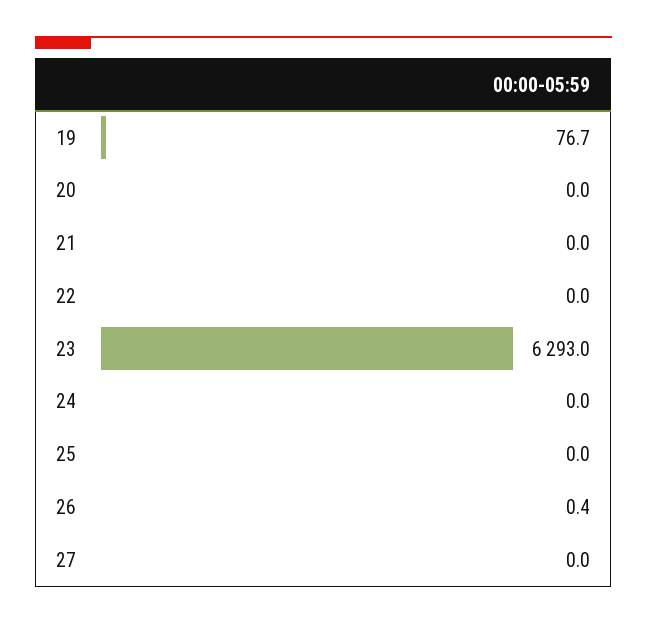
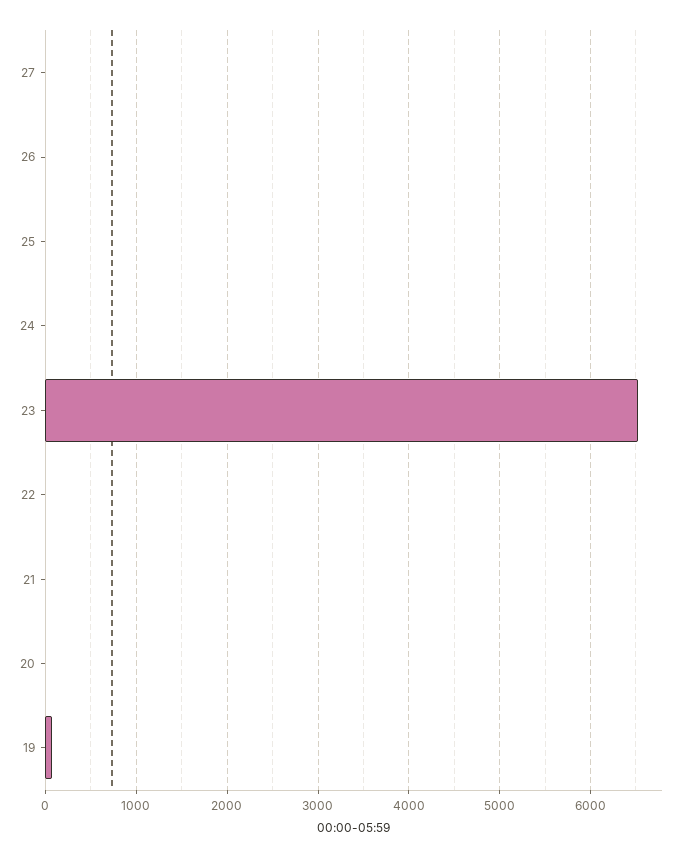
23: 6293 -> 6500

